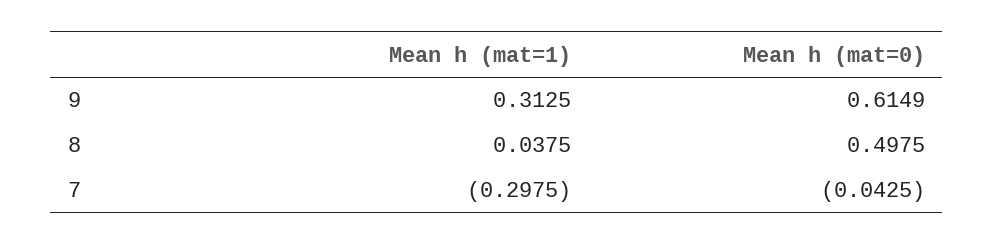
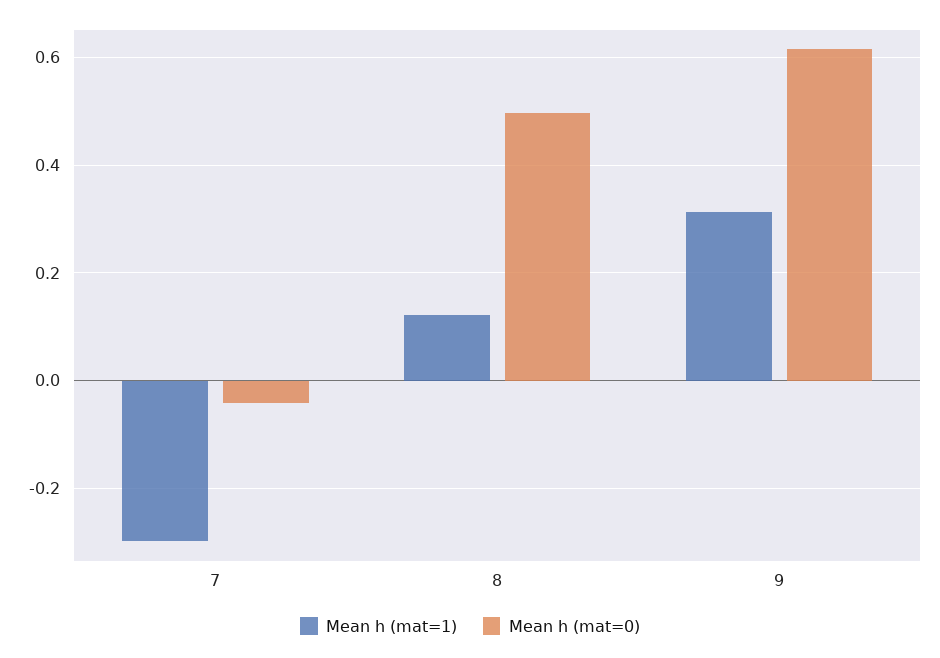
Mean h (mat=1), 8: 0.0375 -> 0.12

